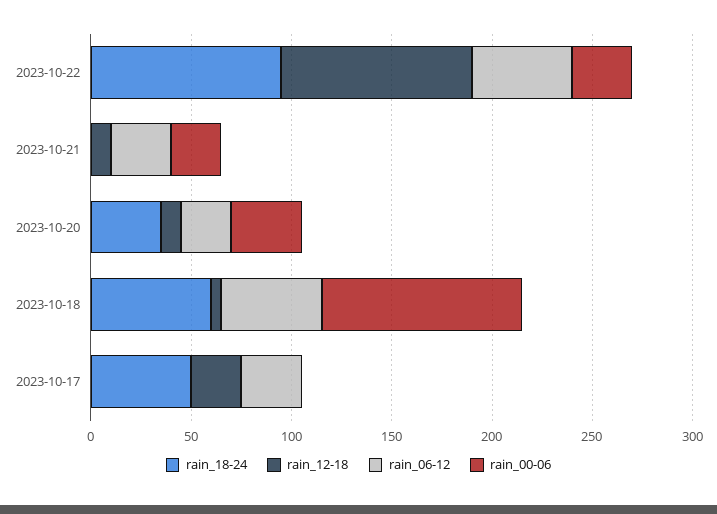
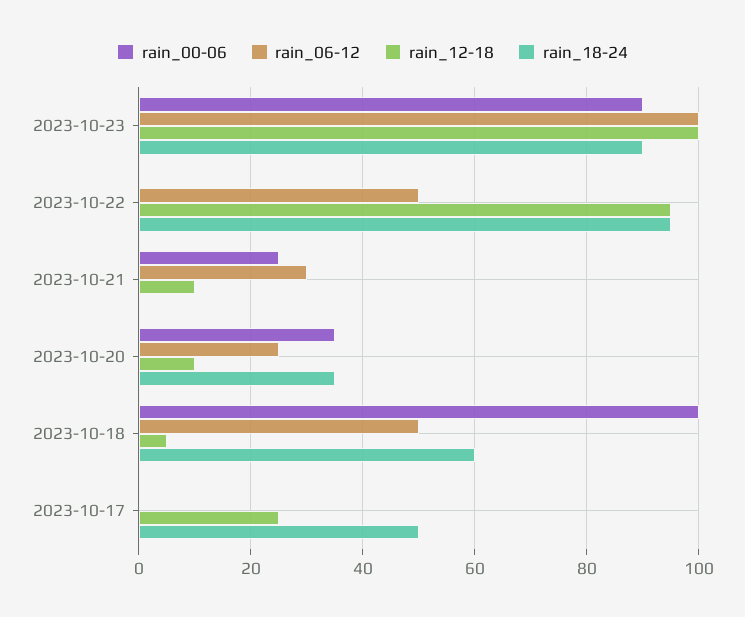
rain_00-06, 2023-10-22: 30 -> 0
rain_06-12, 2023-10-17: 30 -> 0
rain_00-06, 2023-10-23: none -> 90
rain_06-12, 2023-10-23: none -> 100
rain_12-18, 2023-10-23: none -> 100
rain_18-24, 2023-10-23: none -> 90

